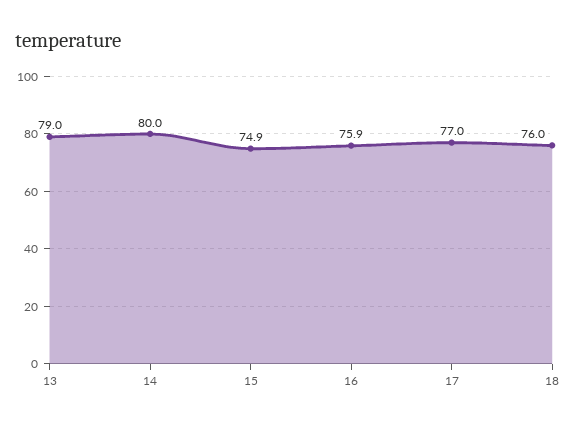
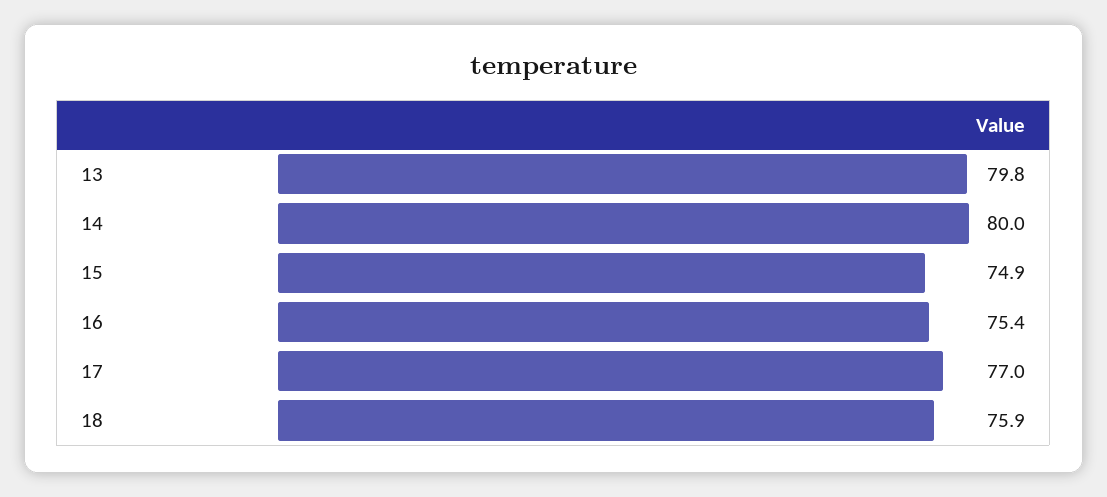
13: 79 -> 79.8
16: 75.9 -> 75.4
18: 76 -> 75.9

